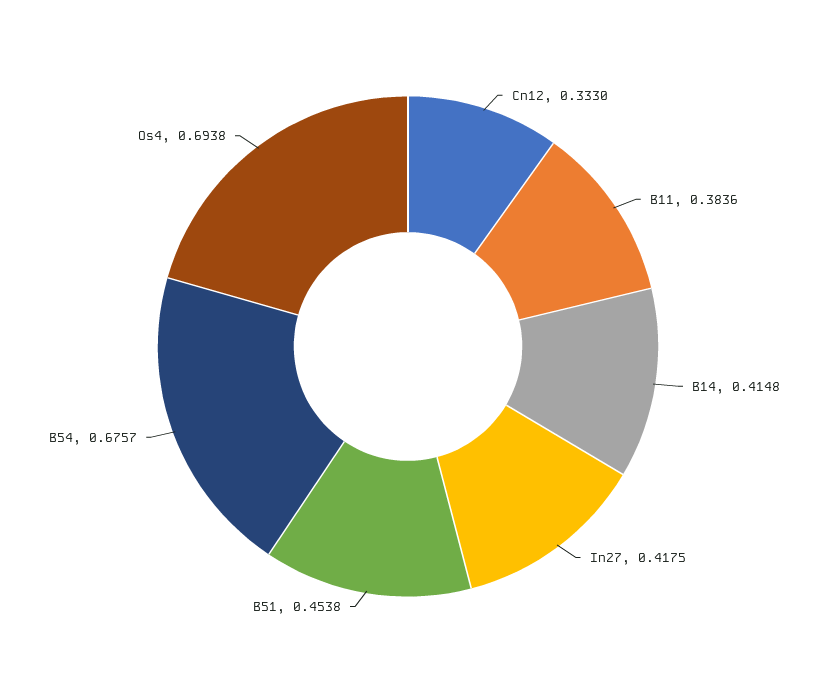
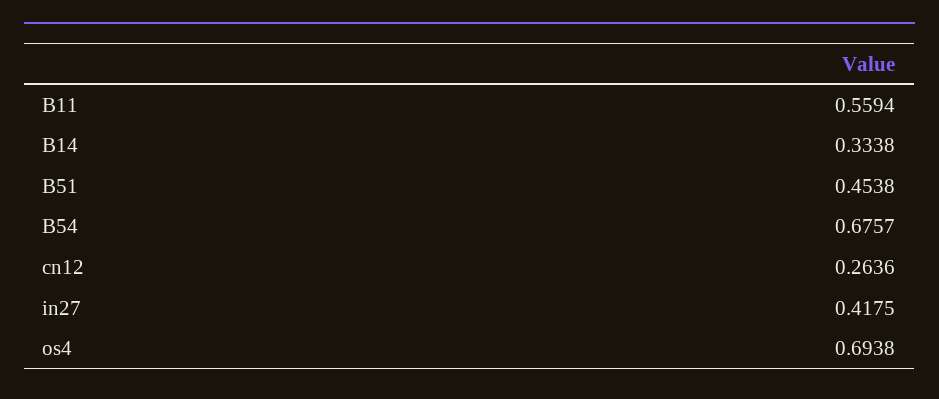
Cn12: 0.333 -> 0.2636
B11: 0.3836 -> 0.5594
B14: 0.4148 -> 0.3338

